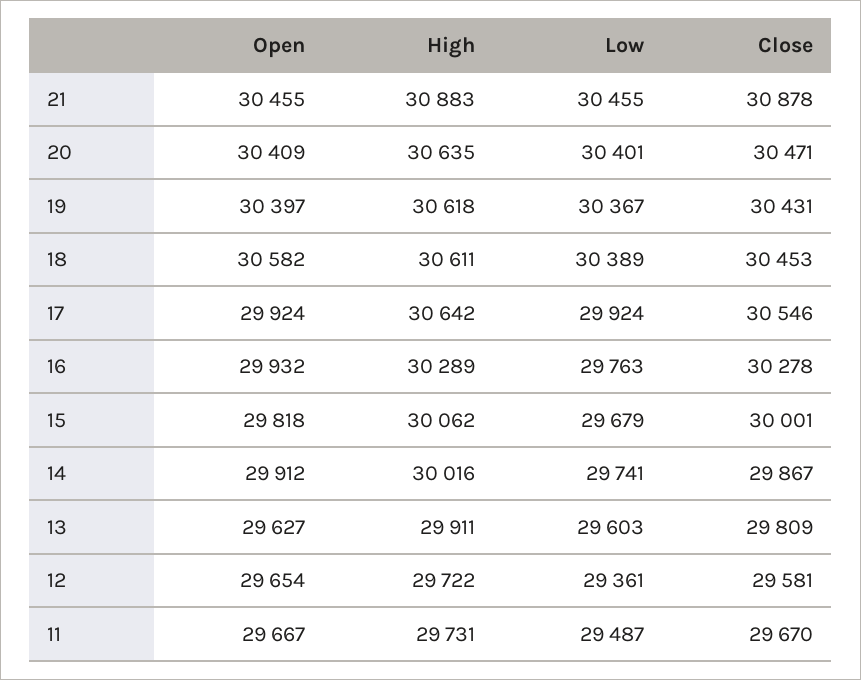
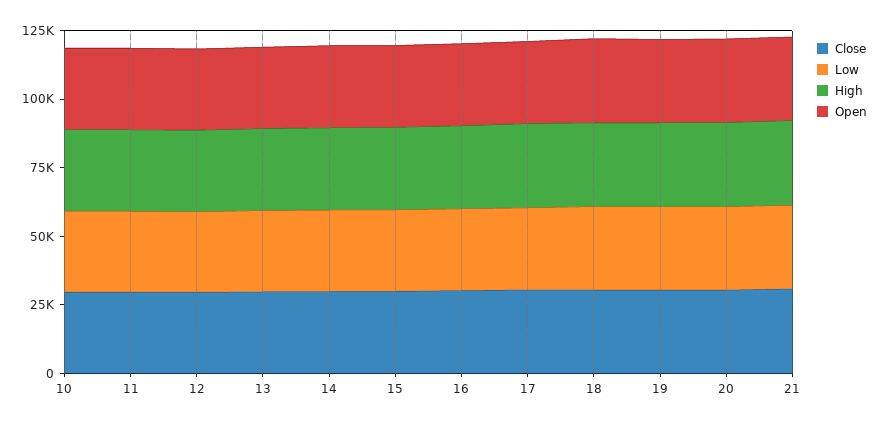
Close, 10: none -> 30000
Low, 10: none -> 30000
High, 10: none -> 30000
Open, 10: none -> 30000

